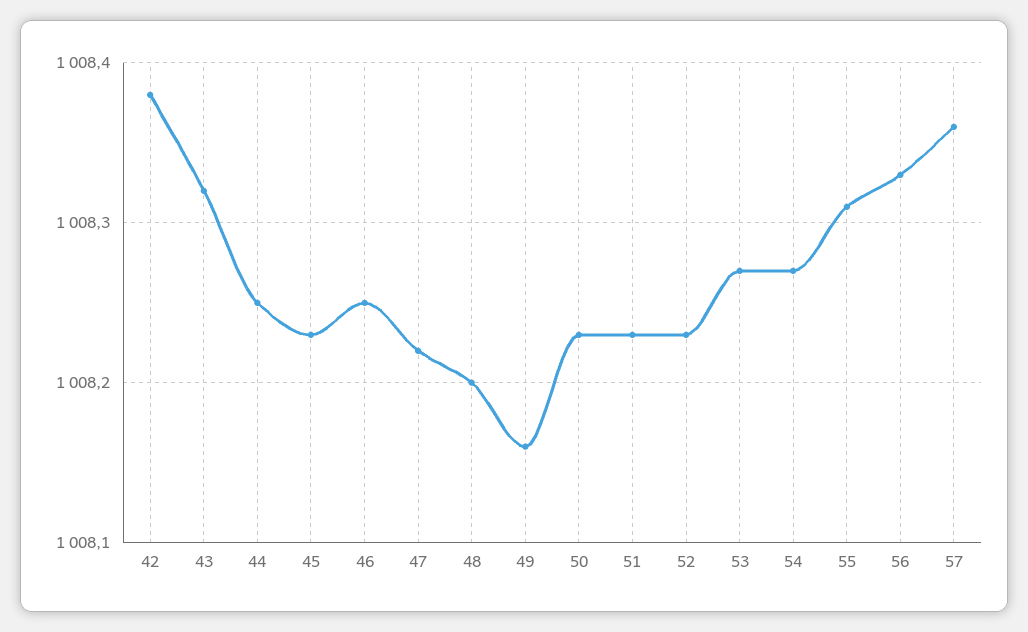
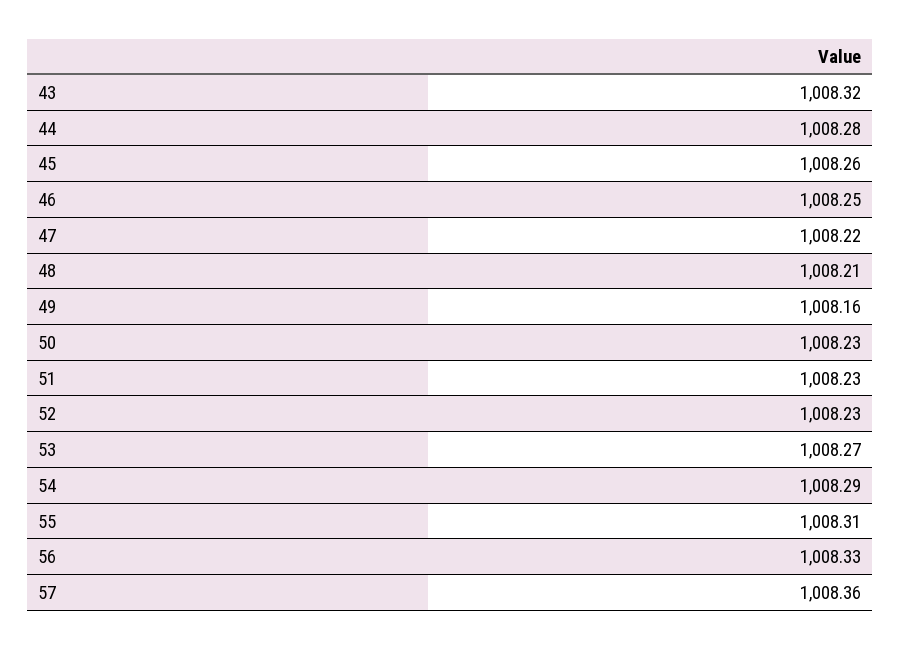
42: 1008.38 -> none
44: 1008.25 -> 1008.28
45: 1008.23 -> 1008.26
48: 1008.2 -> 1008.21
54: 1008.27 -> 1008.29

